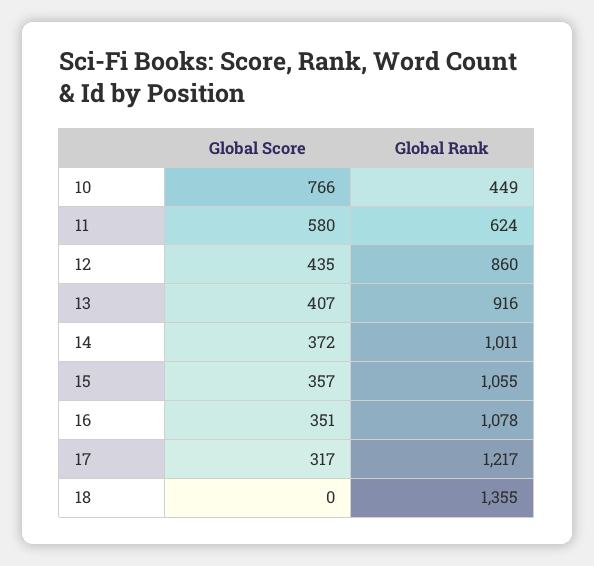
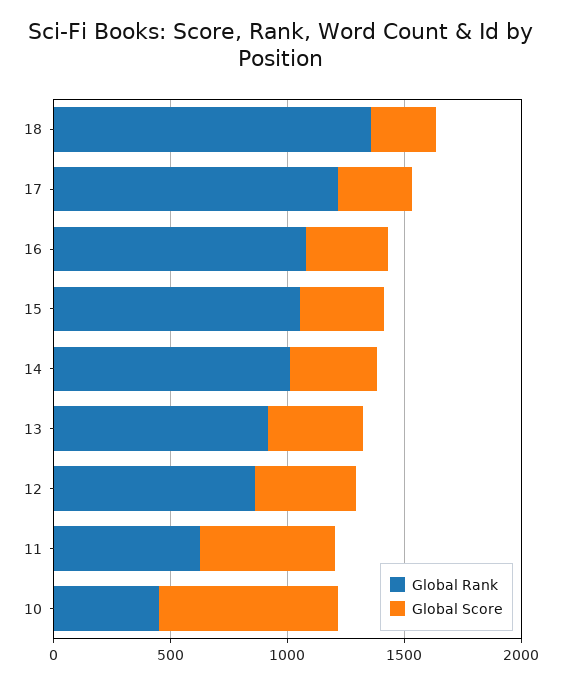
Global Score, 18: 0 -> 300

